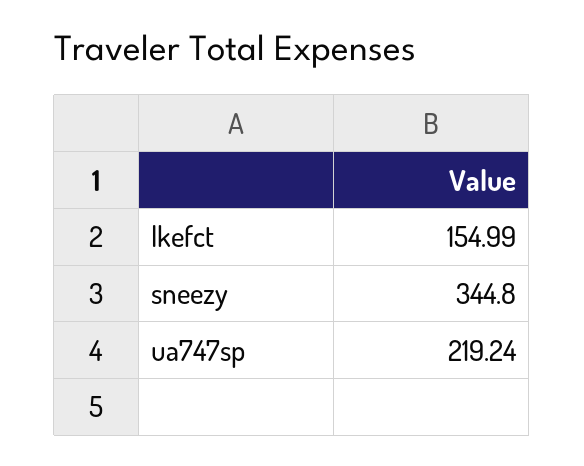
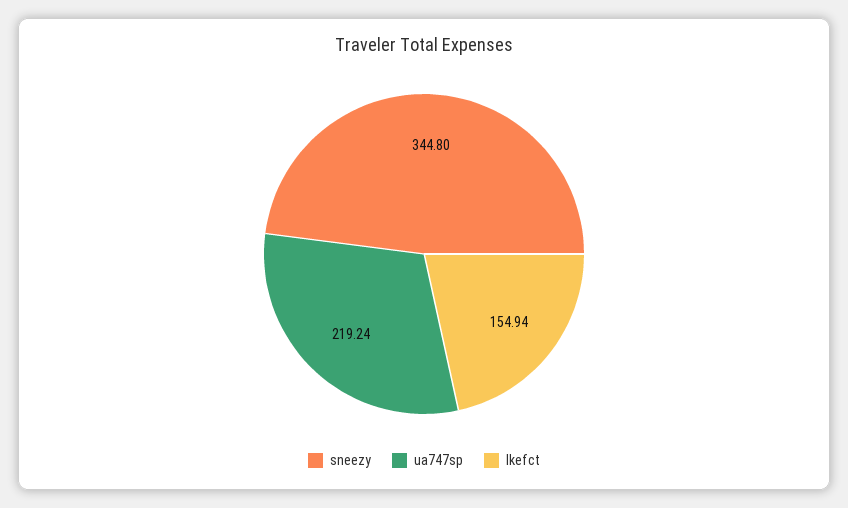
lkefct: 154.99 -> 154.94

